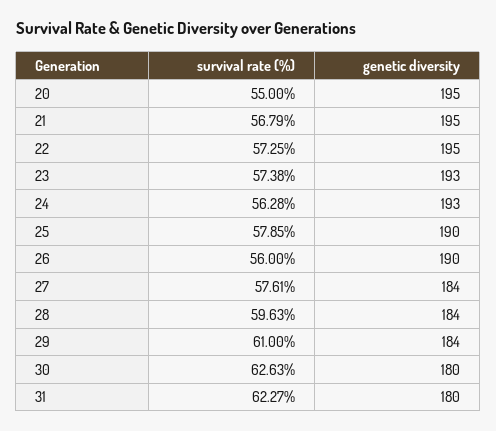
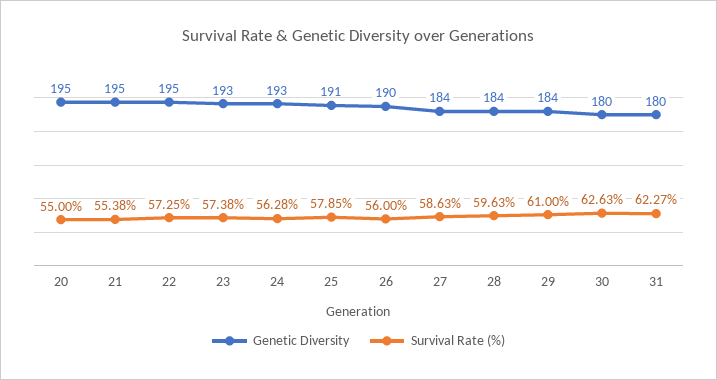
survival rate (%), 21: 56.79 -> 55.38
genetic diversity, 25: 190 -> 191
survival rate (%), 27: 57.61 -> 58.63

